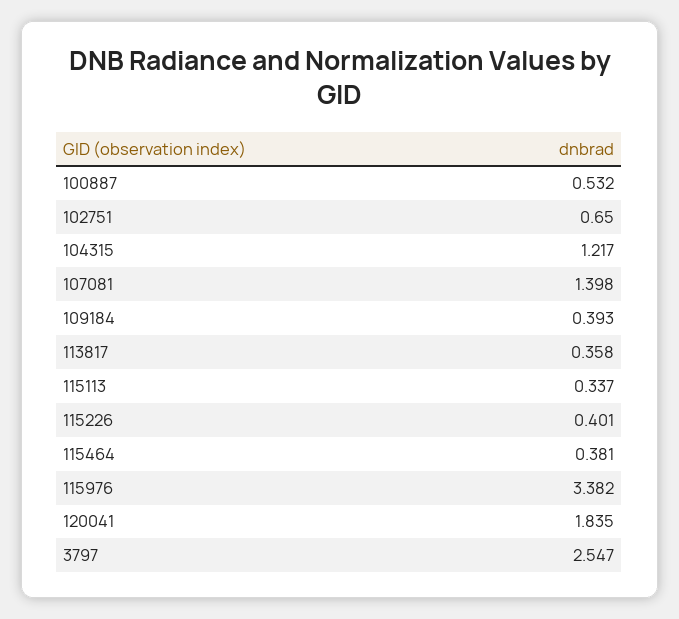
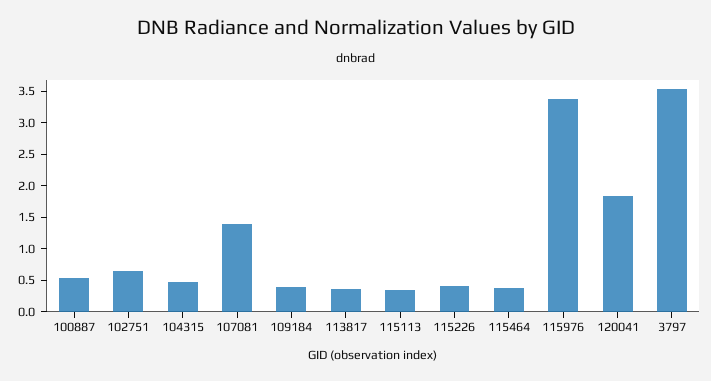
104315: 1.217 -> 0.5
3797: 2.547 -> 3.5

